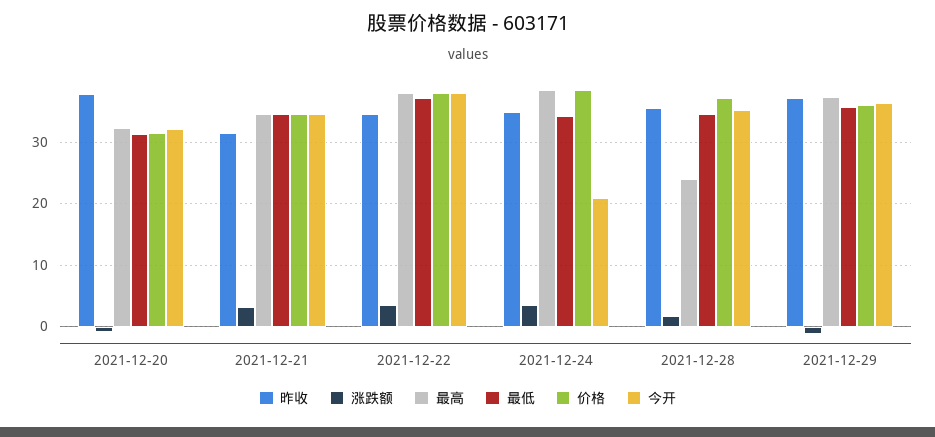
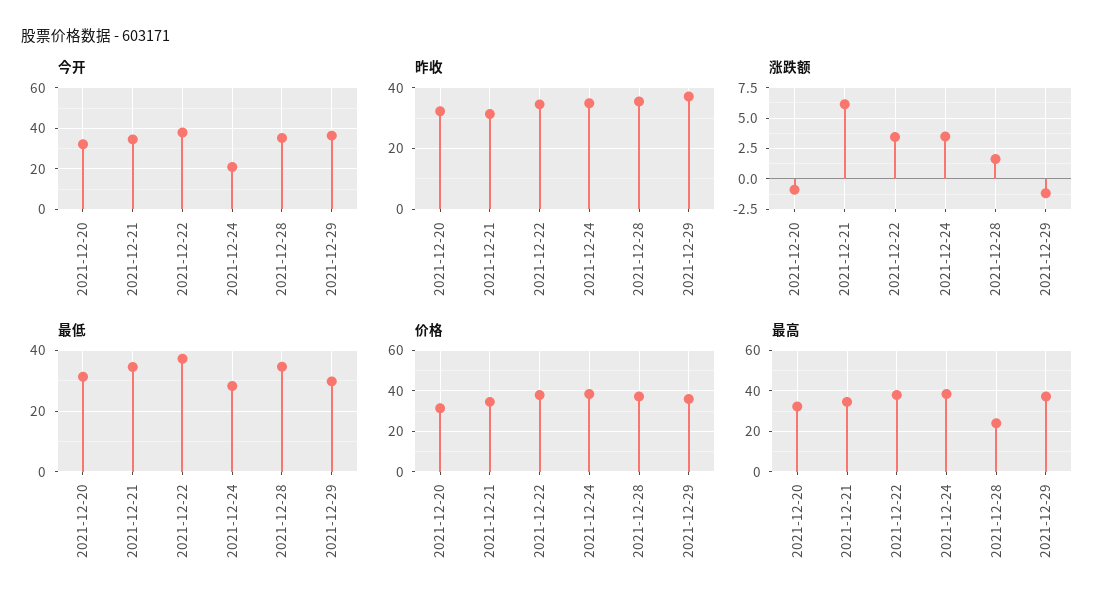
昨收, 2021-12-20: 38 -> 32
涨跌额, 2021-12-21: 3 -> 6
最低, 2021-12-24: 34 -> 28
最低, 2021-12-29: 36 -> 30

